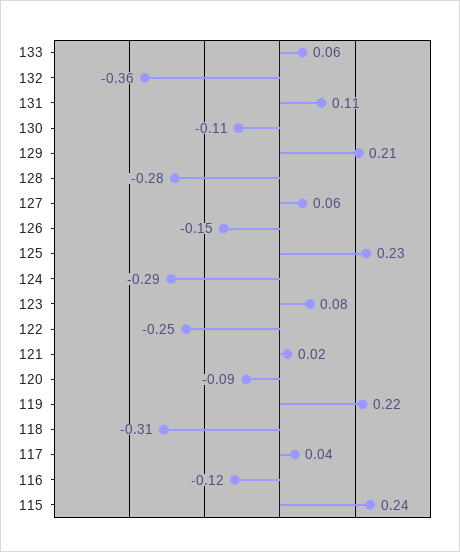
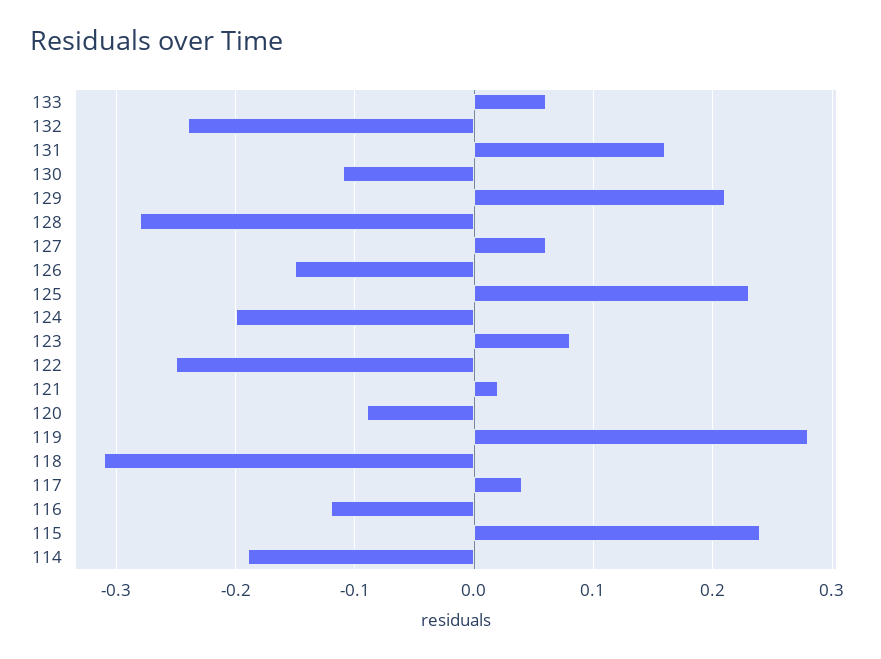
132: -0.36 -> -0.24
131: 0.11 -> 0.16
124: -0.29 -> -0.2
119: 0.22 -> 0.28
114: none -> -0.19

